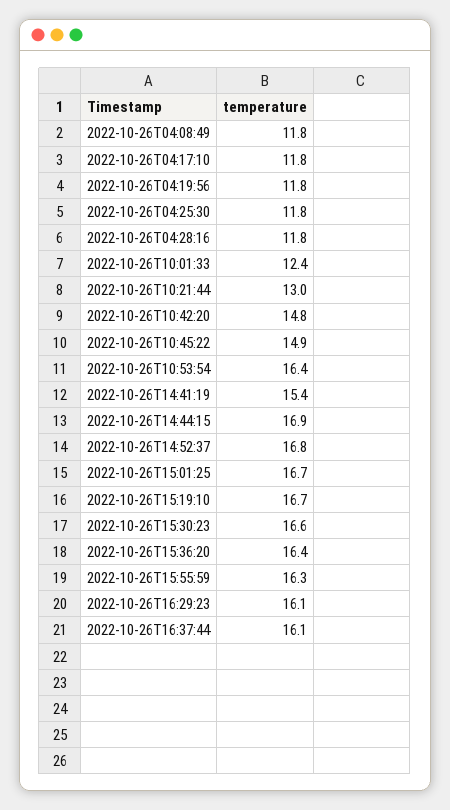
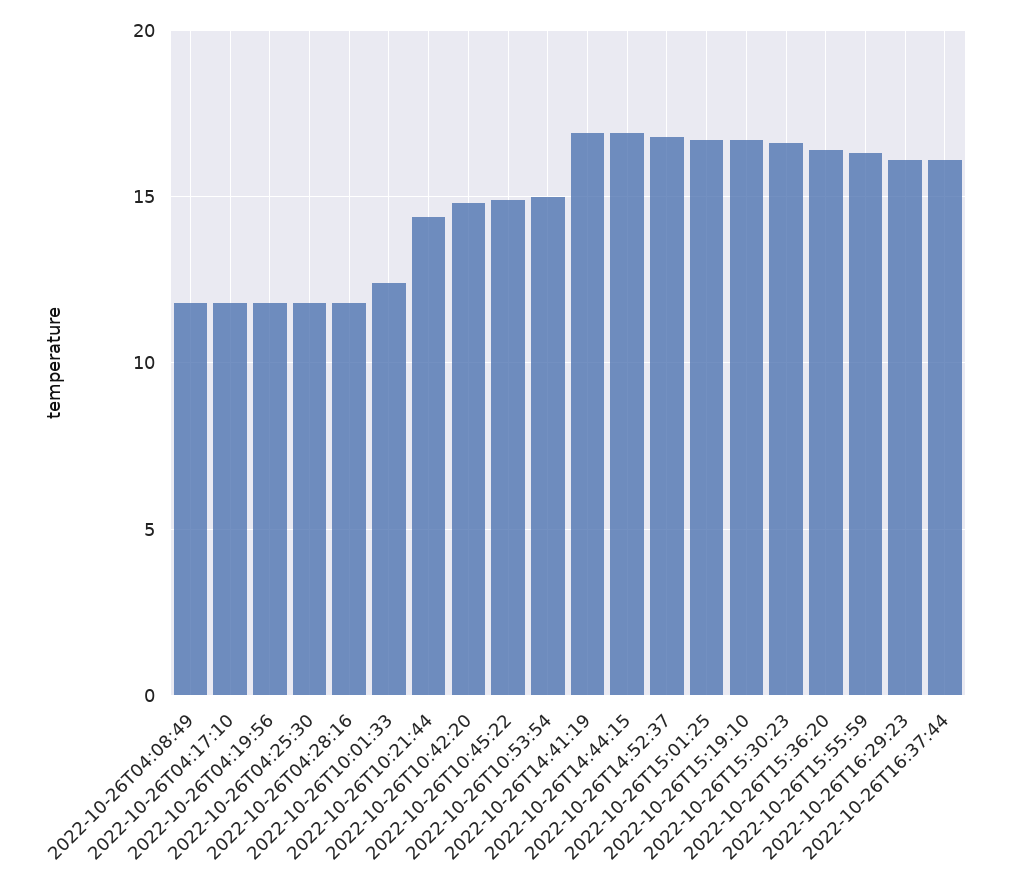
2022-10-26T10:21:44: 13 -> 14.5
2022-10-26T10:53:54: 16.4 -> 15
2022-10-26T14:41:19: 15.4 -> 17

